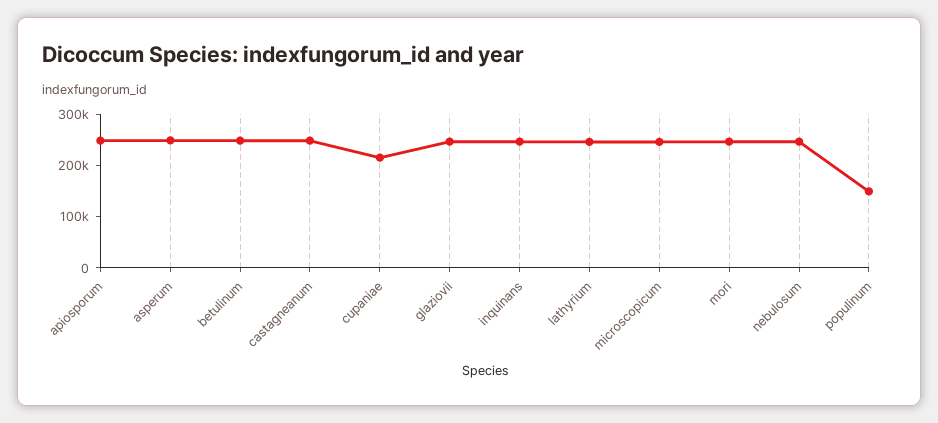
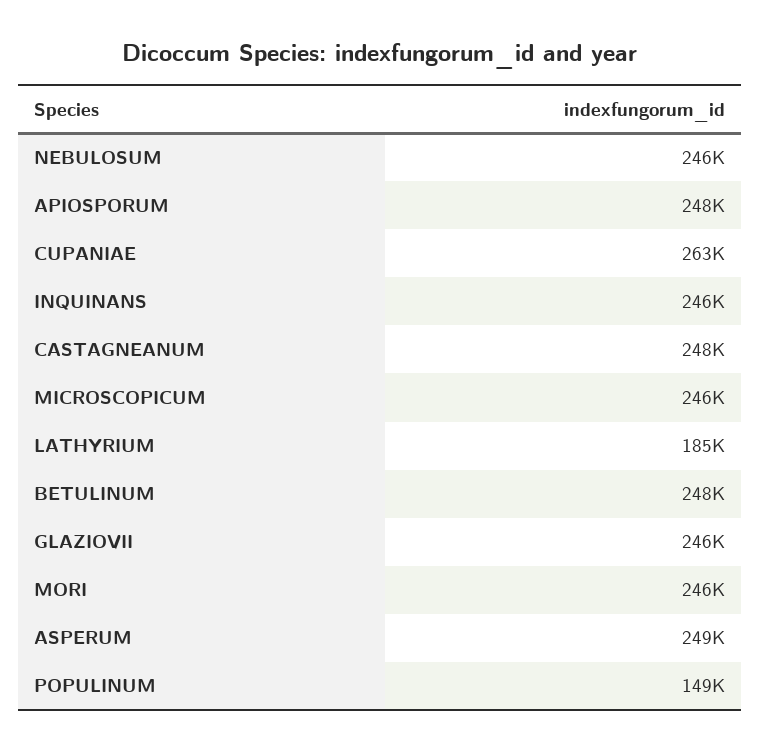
cupaniae: 220000 -> 263000
lathyrium: 240000 -> 185000

